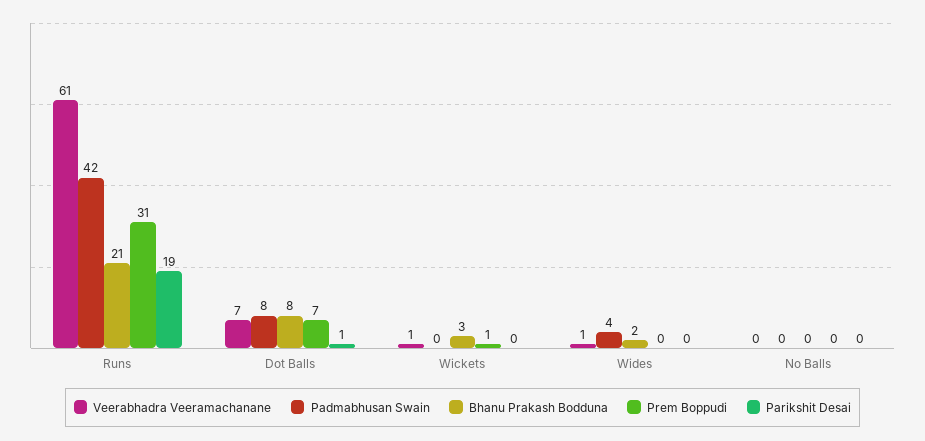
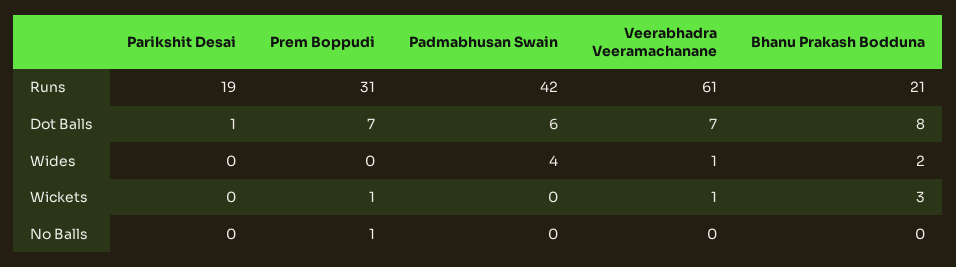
Padmabhusan Swain, Dot Balls: 8 -> 6
Prem Boppudi, No Balls: 0 -> 1

